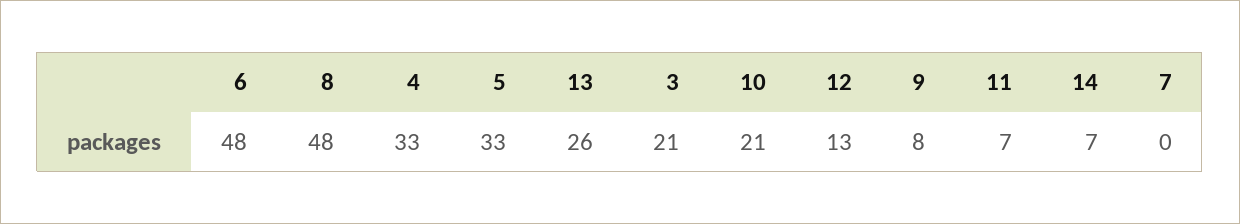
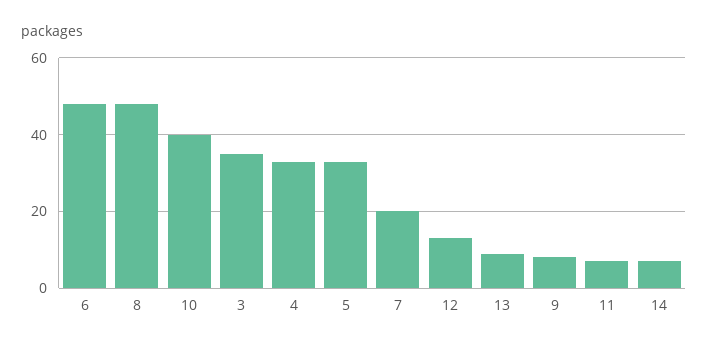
13: 26 -> 10
3: 21 -> 35
10: 21 -> 40
7: 0 -> 20

